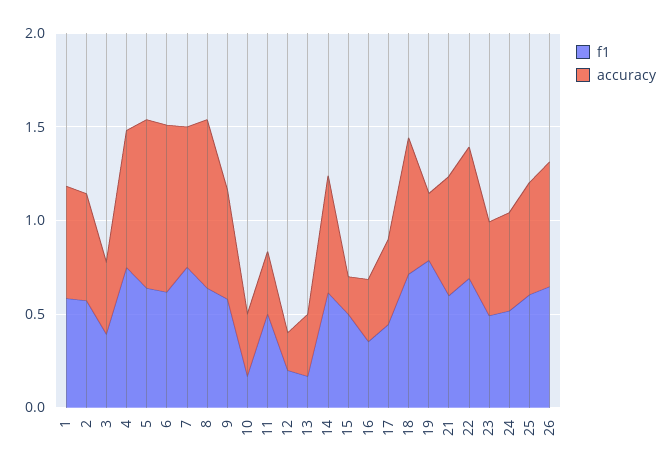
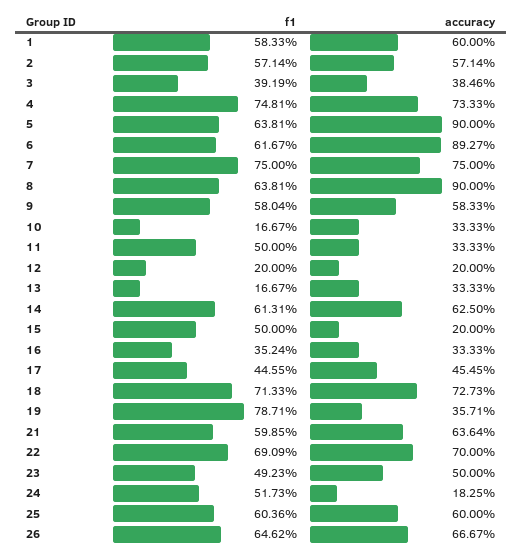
accuracy, 24: 0.5 -> 0.1825

